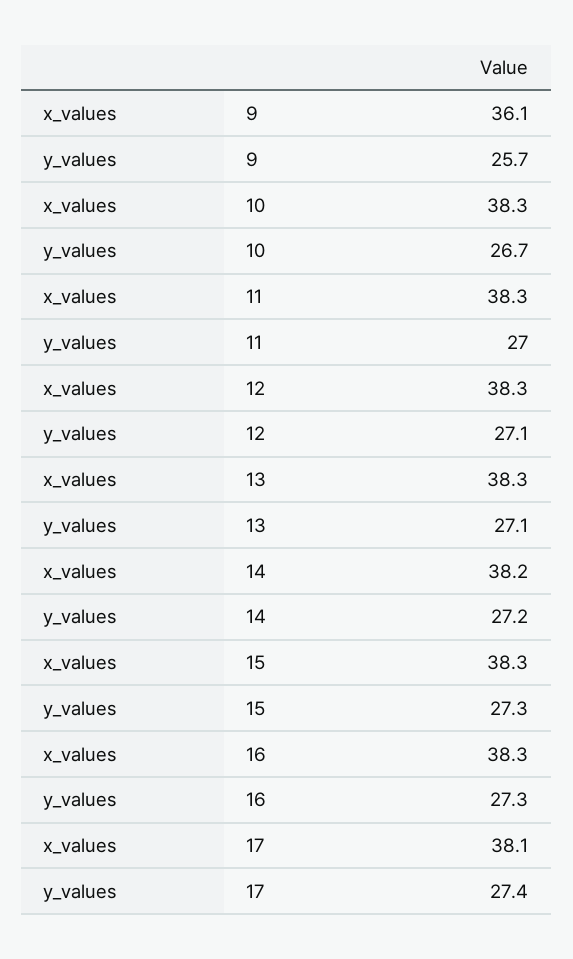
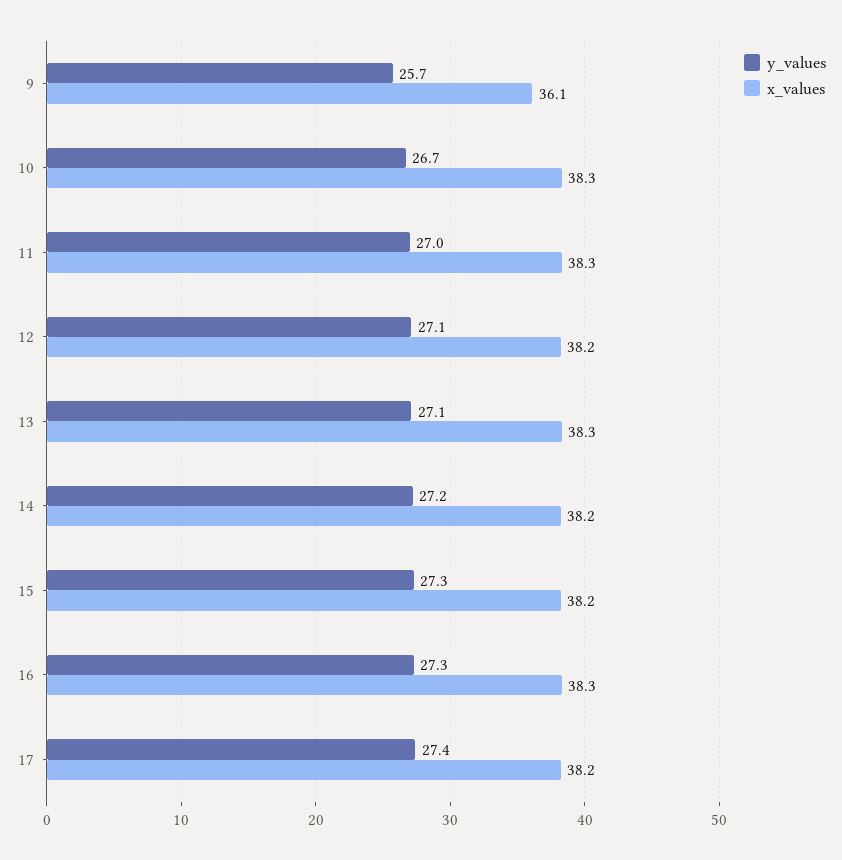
x_values, 12: 38.3 -> 38.2
x_values, 15: 38.3 -> 38.2
x_values, 17: 38.1 -> 38.2

